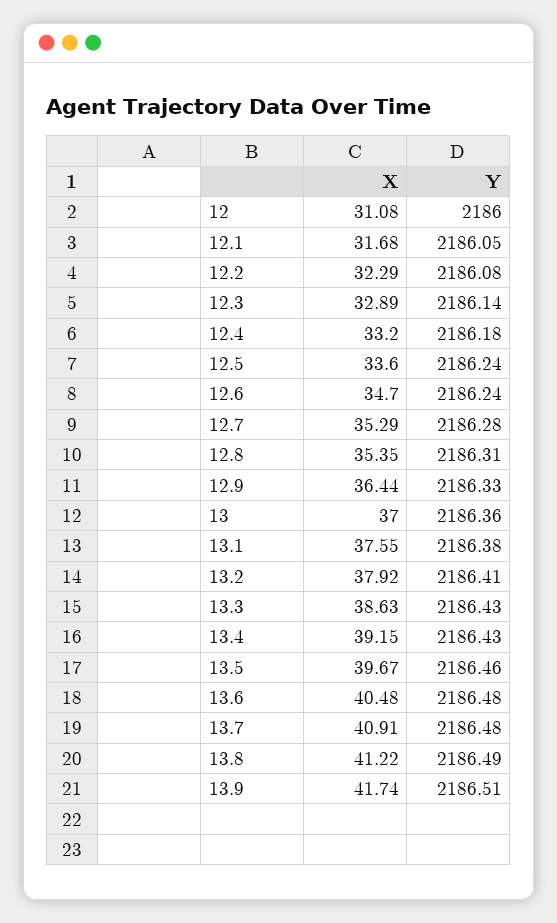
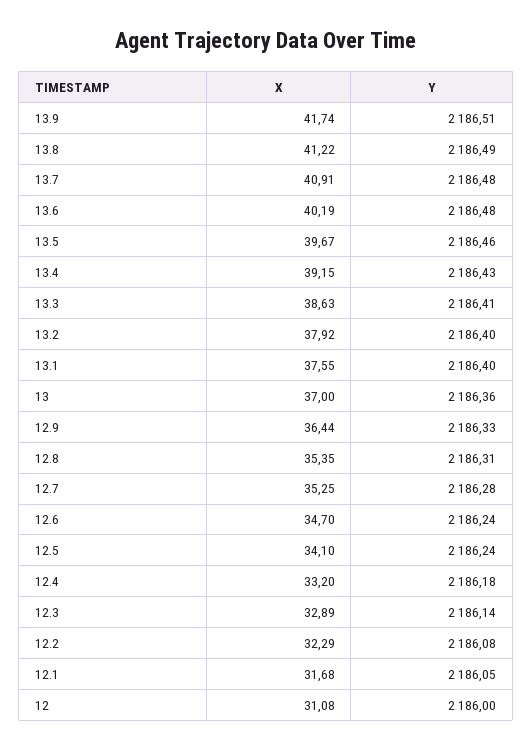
X, 12.5: 33.6 -> 34.1
X, 12.7: 35.29 -> 35.25
Y, 13.1: 2186.38 -> 2186.4
Y, 13.2: 2186.41 -> 2186.4
Y, 13.3: 2186.43 -> 2186.41
X, 13.6: 40.48 -> 40.19

